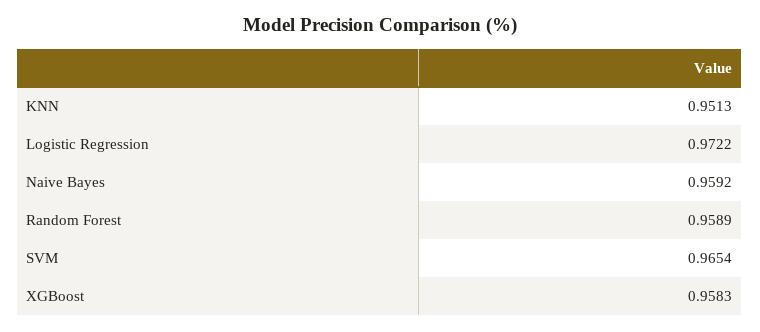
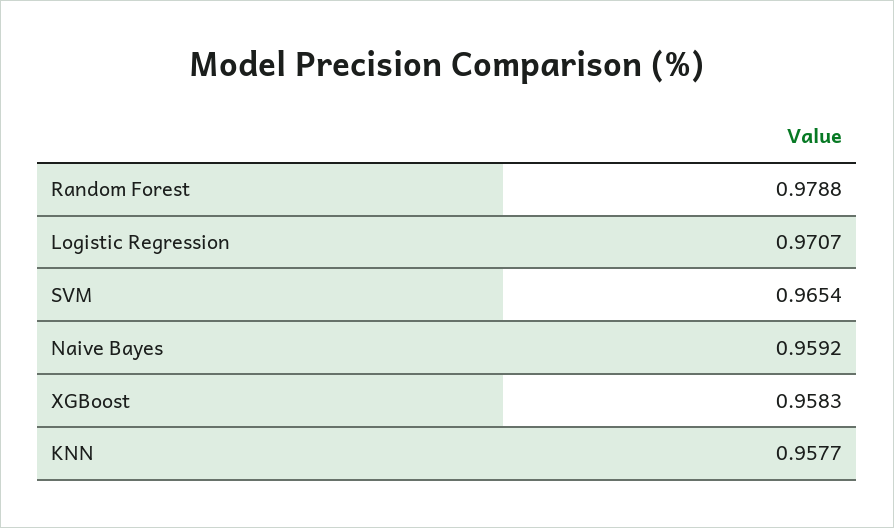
KNN: 0.9513 -> 0.9577
Logistic Regression: 0.9722 -> 0.9707
Random Forest: 0.9589 -> 0.9788

